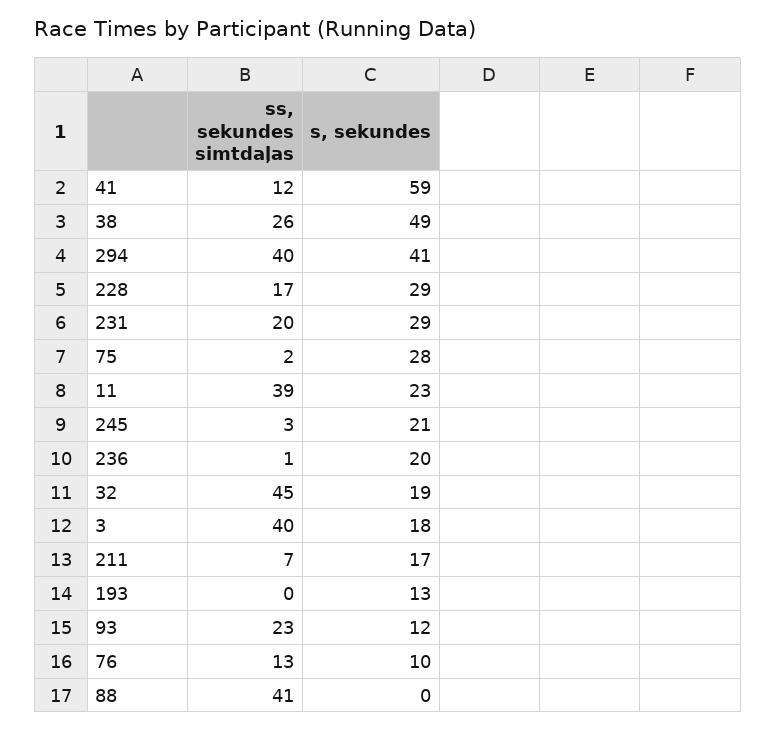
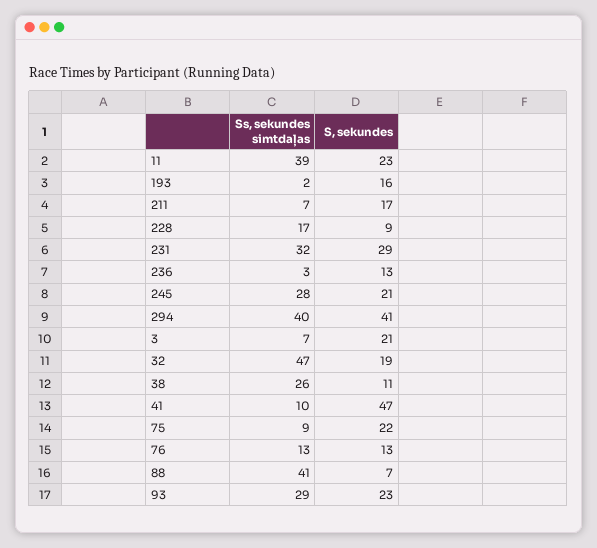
ss, sekundes simtdaļas, 41: 12 -> 10
s, sekundes, 41: 59 -> 47
s, sekundes, 38: 49 -> 11
s, sekundes, 228: 29 -> 9
ss, sekundes simtdaļas, 231: 20 -> 32
ss, sekundes simtdaļas, 75: 2 -> 9
s, sekundes, 75: 28 -> 22
ss, sekundes simtdaļas, 245: 3 -> 28
ss, sekundes simtdaļas, 236: 1 -> 3
s, sekundes, 236: 20 -> 13
ss, sekundes simtdaļas, 32: 45 -> 47
ss, sekundes simtdaļas, 3: 40 -> 7
s, sekundes, 3: 18 -> 21
ss, sekundes simtdaļas, 193: 0 -> 2
s, sekundes, 193: 13 -> 16
ss, sekundes simtdaļas, 93: 23 -> 29
s, sekundes, 93: 12 -> 23
s, sekundes, 76: 10 -> 13
s, sekundes, 88: 0 -> 7

